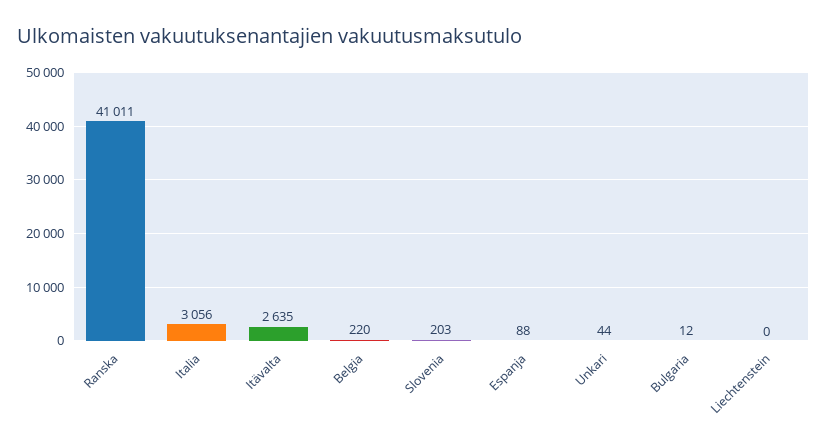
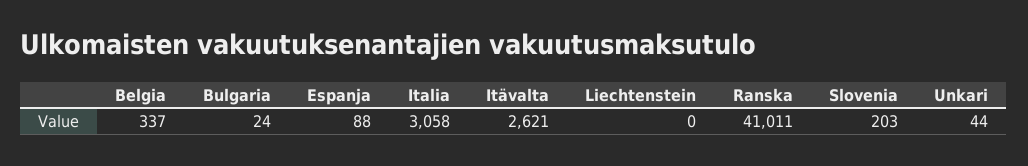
Italia: 3056 -> 3058
Itävalta: 2635 -> 2621
Belgia: 220 -> 337
Bulgaria: 12 -> 24

